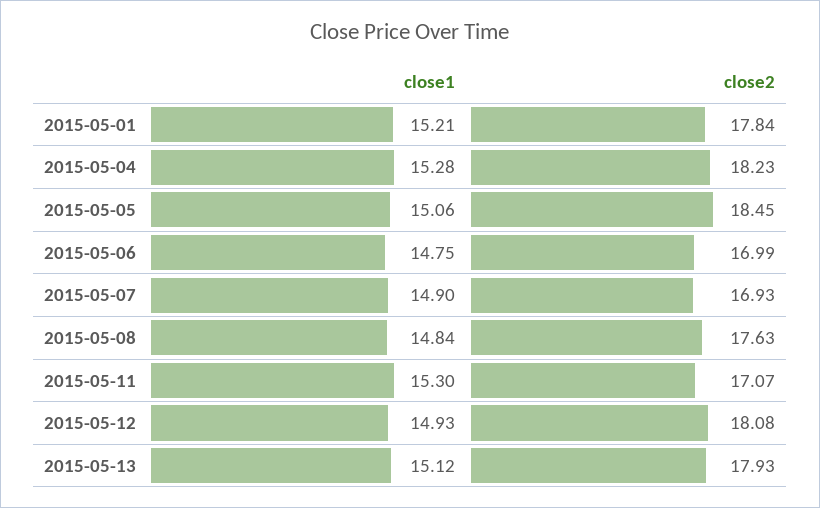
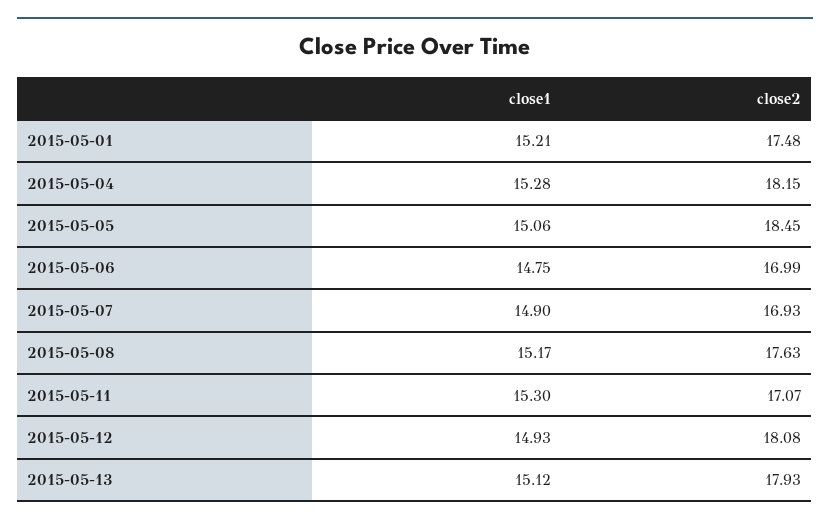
close2, 2015-05-01: 17.84 -> 17.48
close2, 2015-05-04: 18.23 -> 18.15
close1, 2015-05-08: 14.84 -> 15.17

